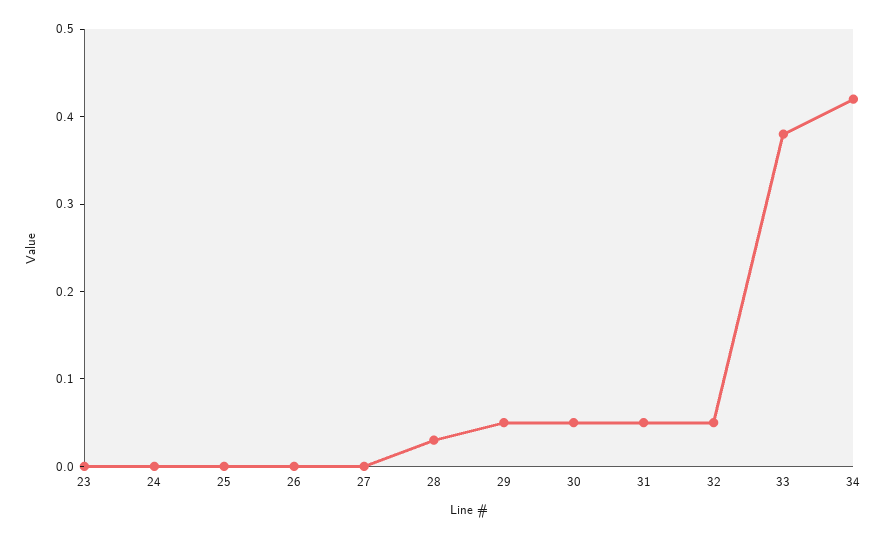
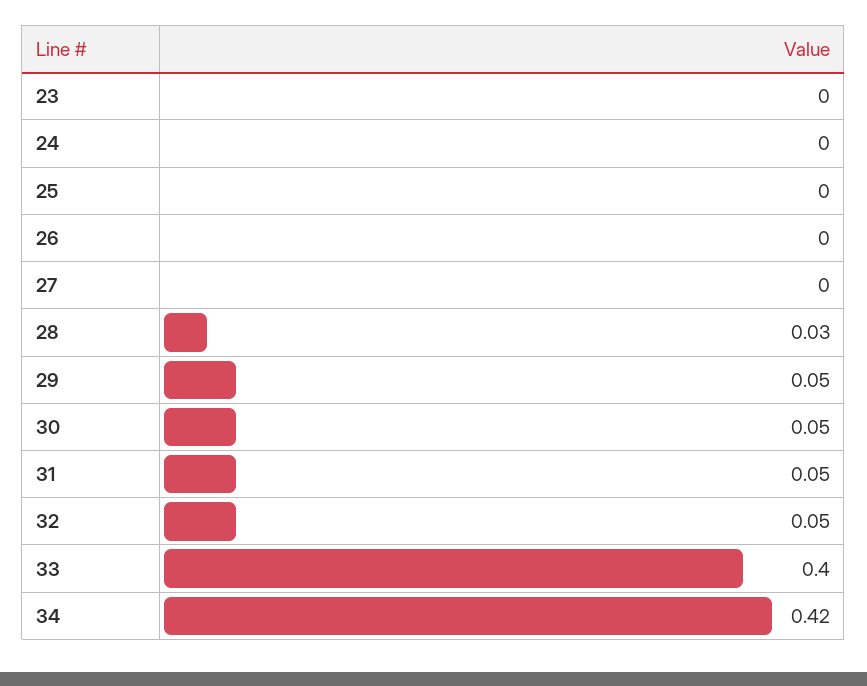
33: 0.38 -> 0.4

